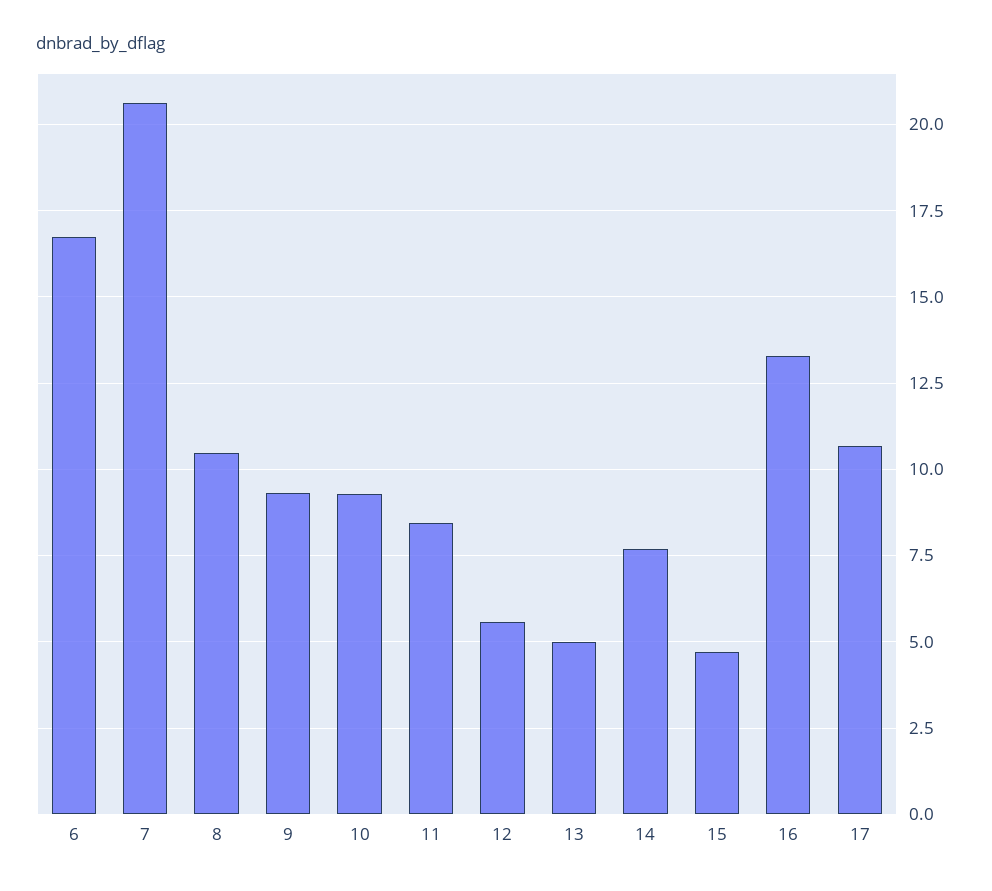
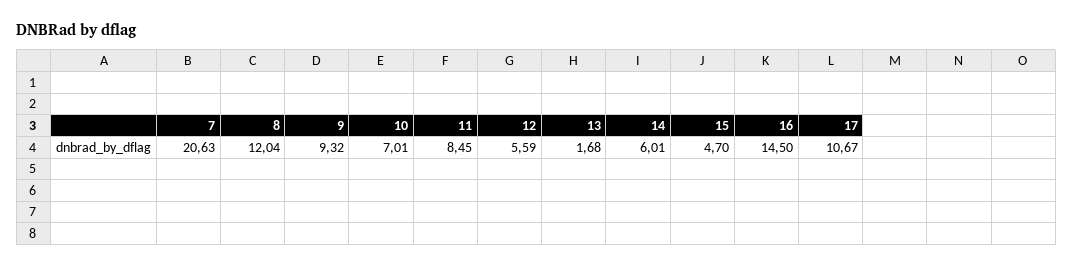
6: 16.75 -> none
8: 10.5 -> 12.04
10: 9.25 -> 7.01
13: 5 -> 1.68
14: 7.75 -> 6.01
16: 13.25 -> 14.5

